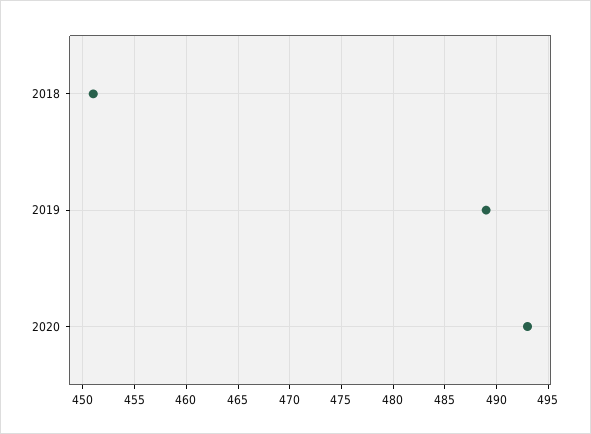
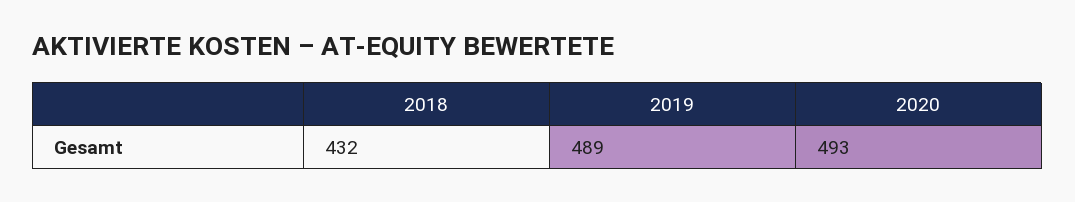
2018: 451 -> 432

